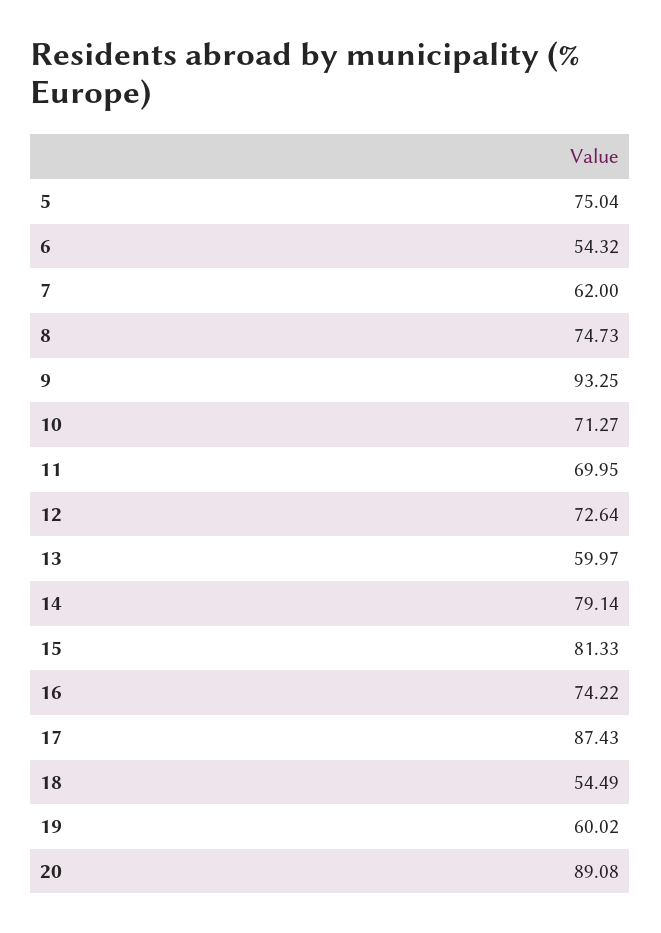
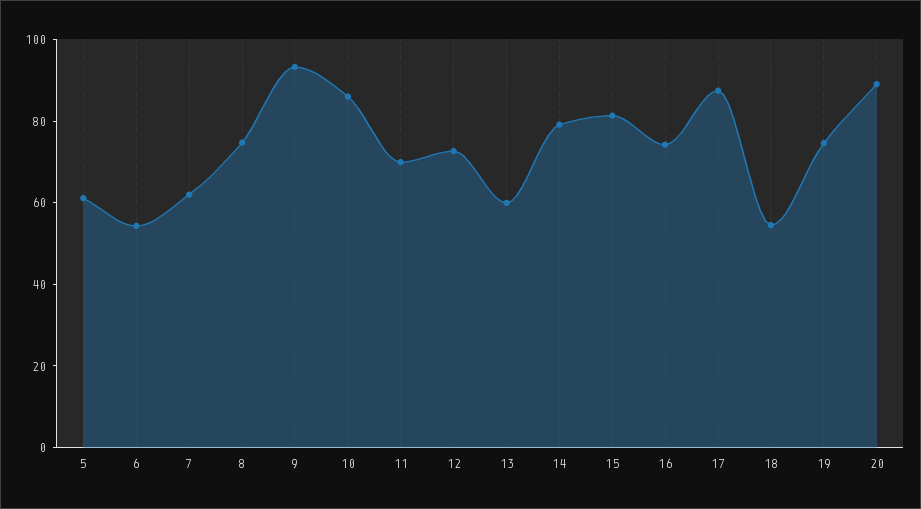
5: 75.04 -> 60
10: 71.27 -> 85
19: 60.02 -> 75

